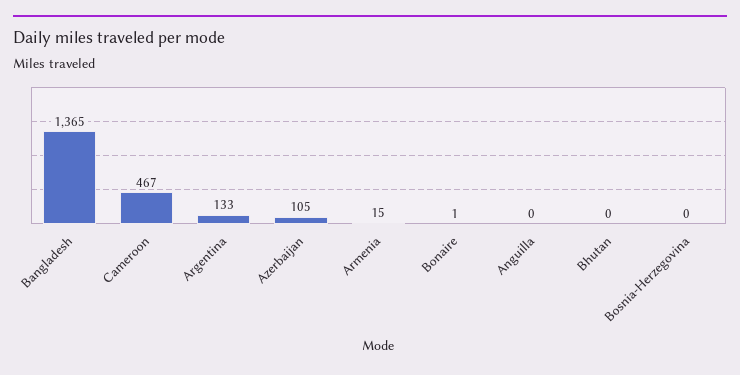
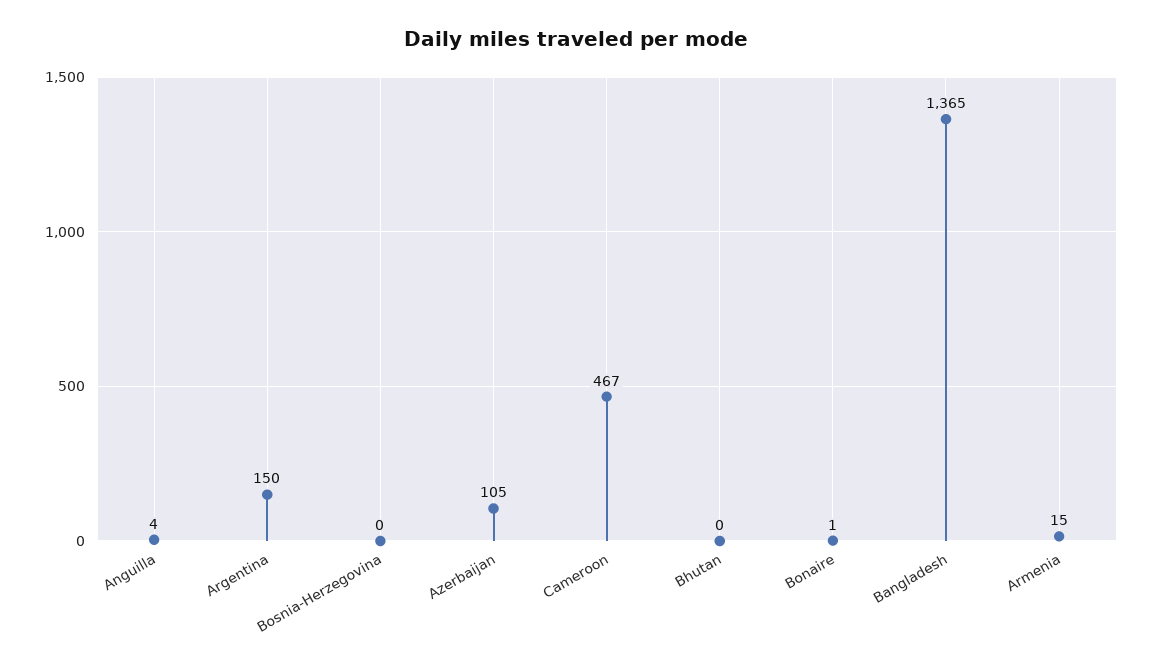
Argentina: 133 -> 150
Anguilla: 0 -> 4

